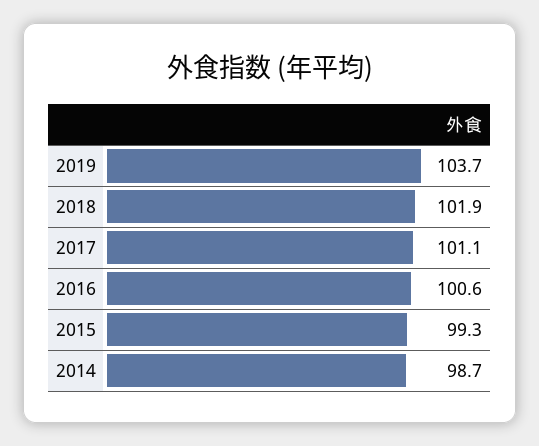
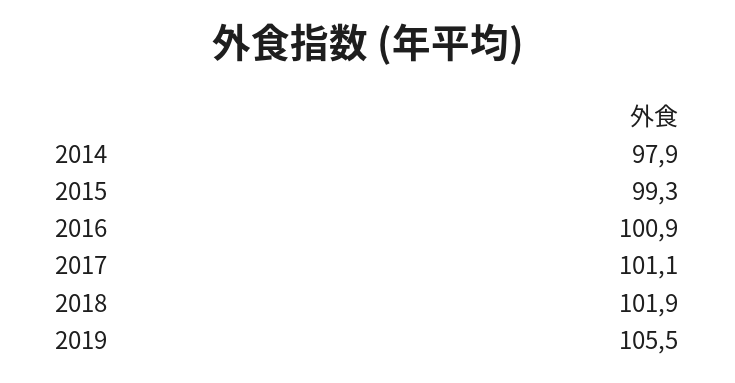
2019: 103.7 -> 105.5
2016: 100.6 -> 100.9
2014: 98.7 -> 97.9

